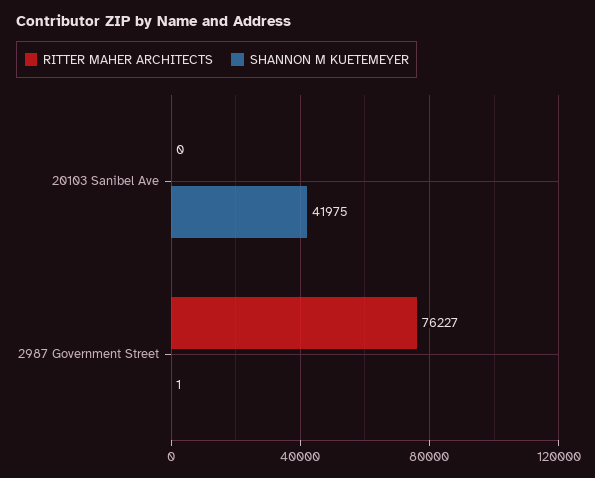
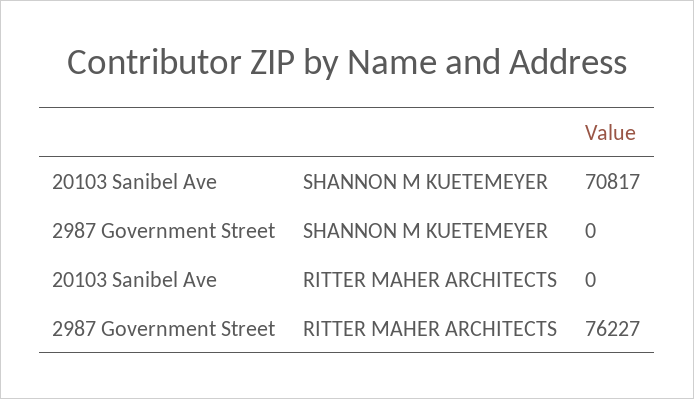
SHANNON M KUETEMEYER, 20103 Sanibel Ave: 41975 -> 70817
SHANNON M KUETEMEYER, 2987 Government Street: 1 -> 0

